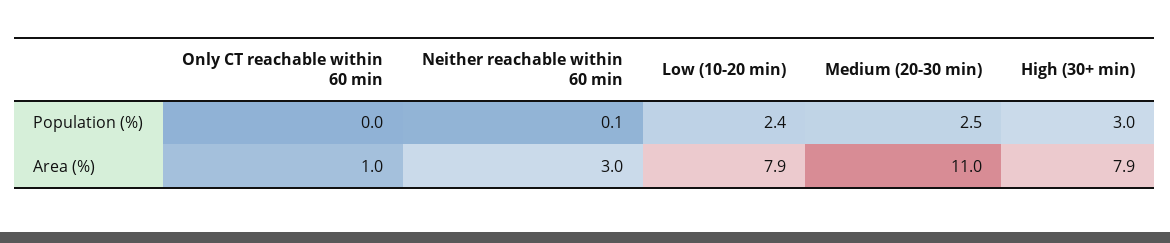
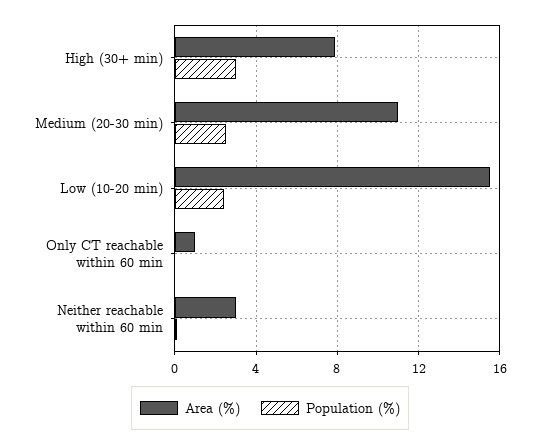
Area (%), Low (10-20 min): 7.9 -> 15.5

